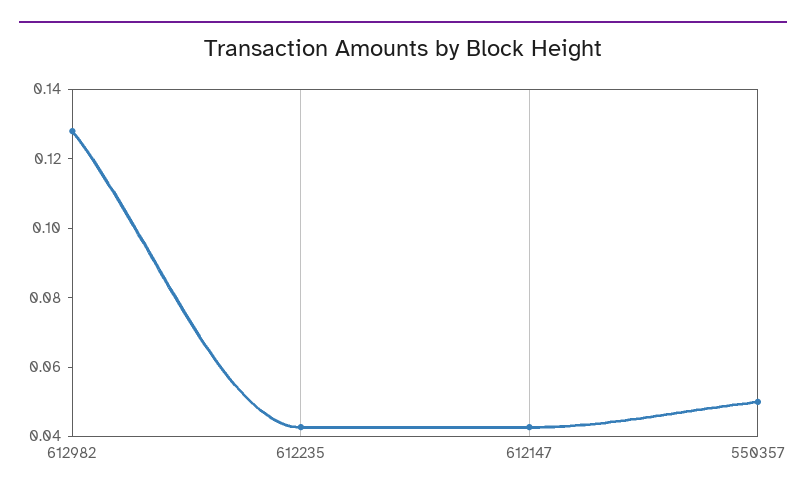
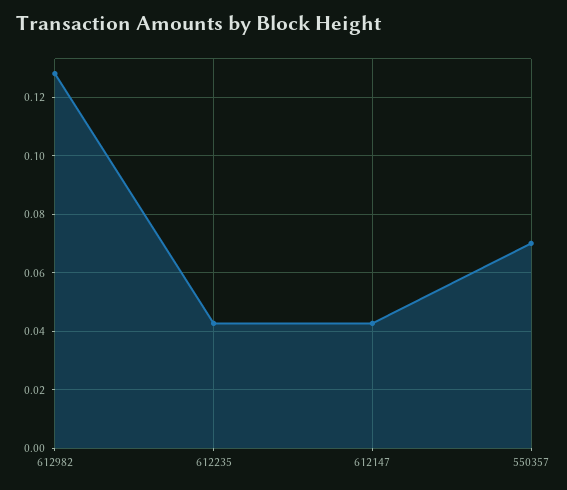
550357: 0.05 -> 0.07

